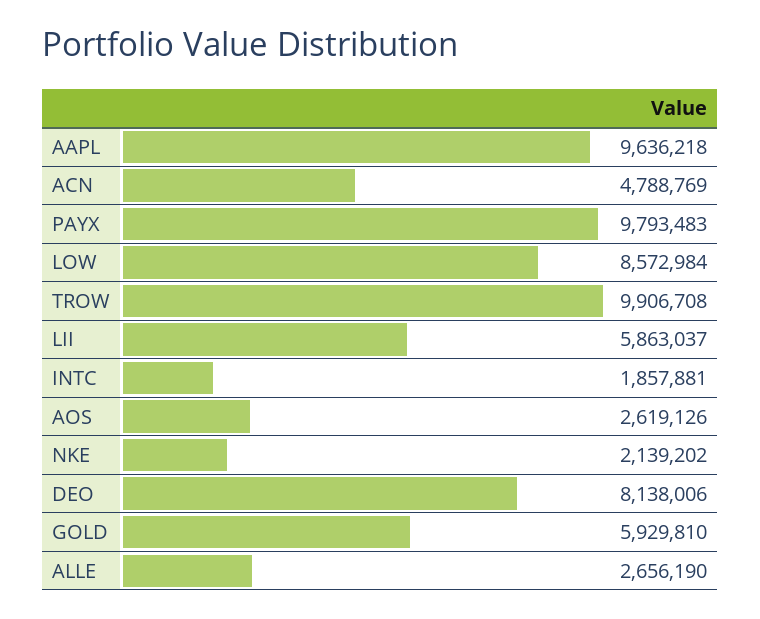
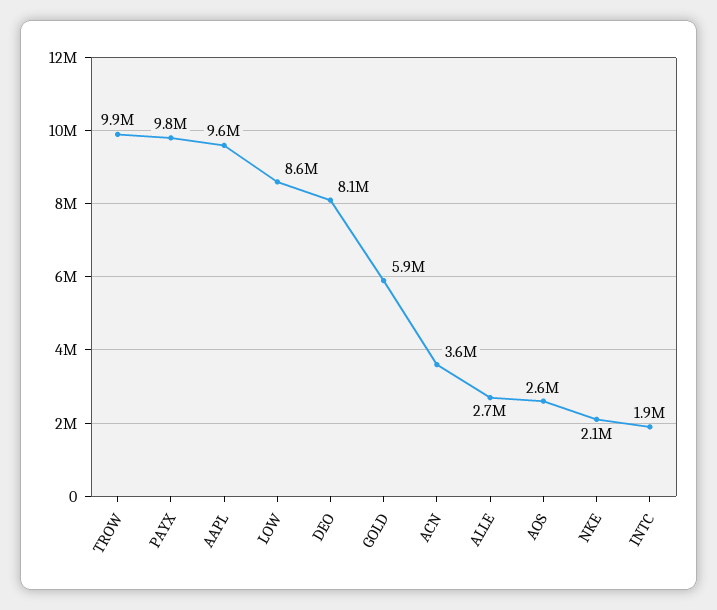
ACN: 4788769 -> 3600000
LII: 5863037 -> none

